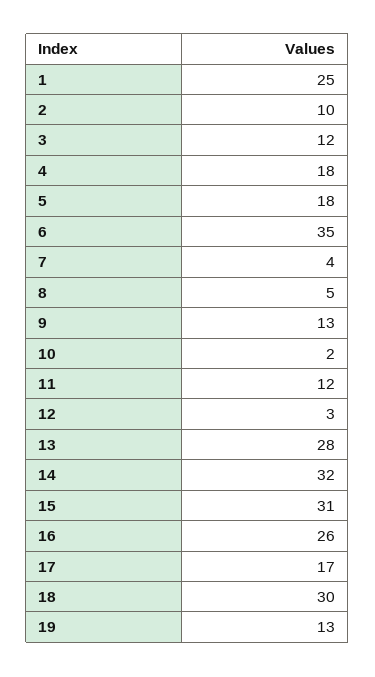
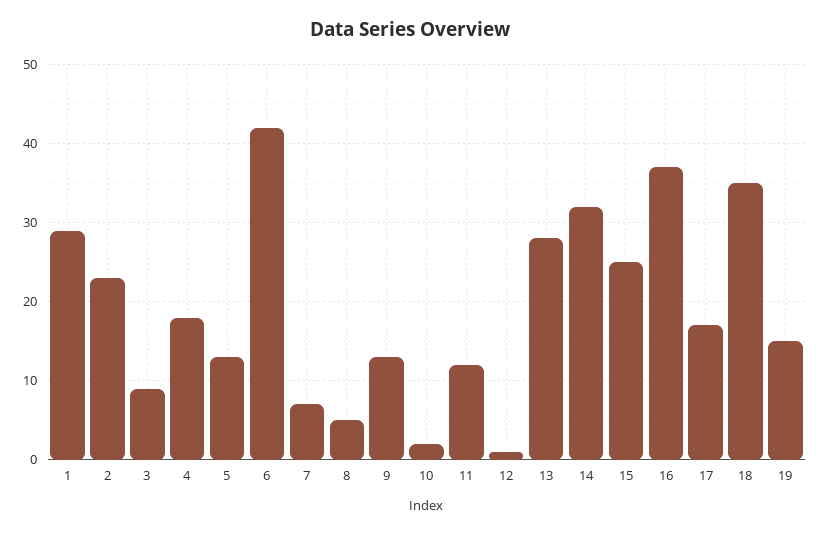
1: 25 -> 29
2: 10 -> 23
3: 12 -> 9
5: 18 -> 13
6: 35 -> 42
7: 4 -> 7
12: 3 -> 1
15: 31 -> 25
16: 26 -> 37
18: 30 -> 35
19: 13 -> 15

